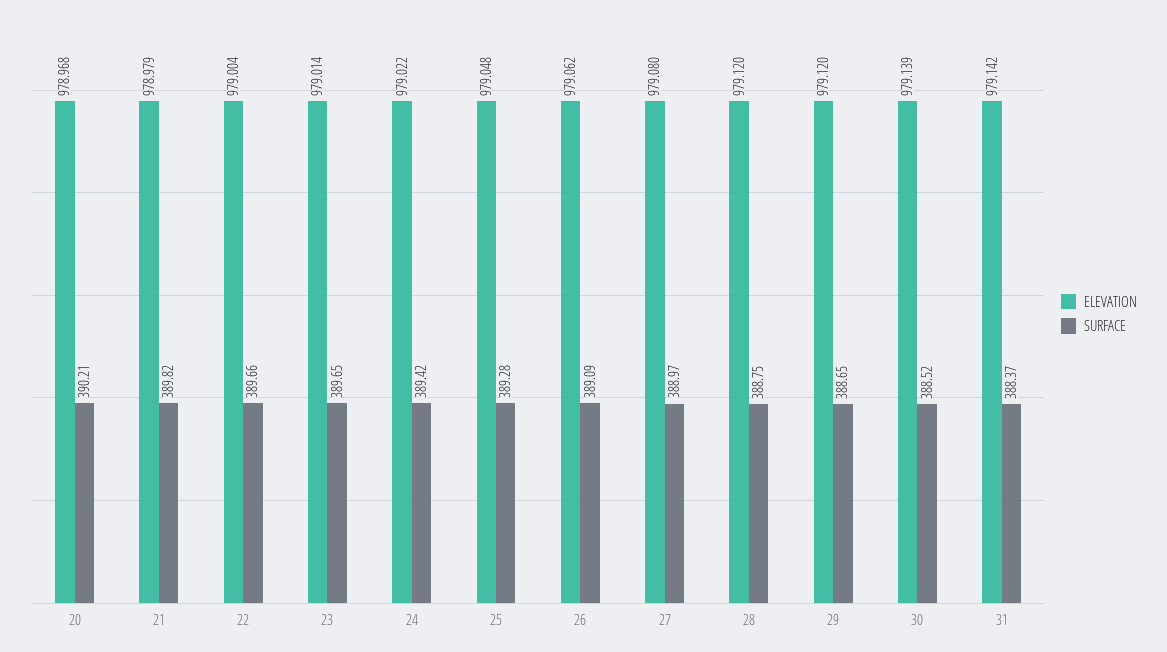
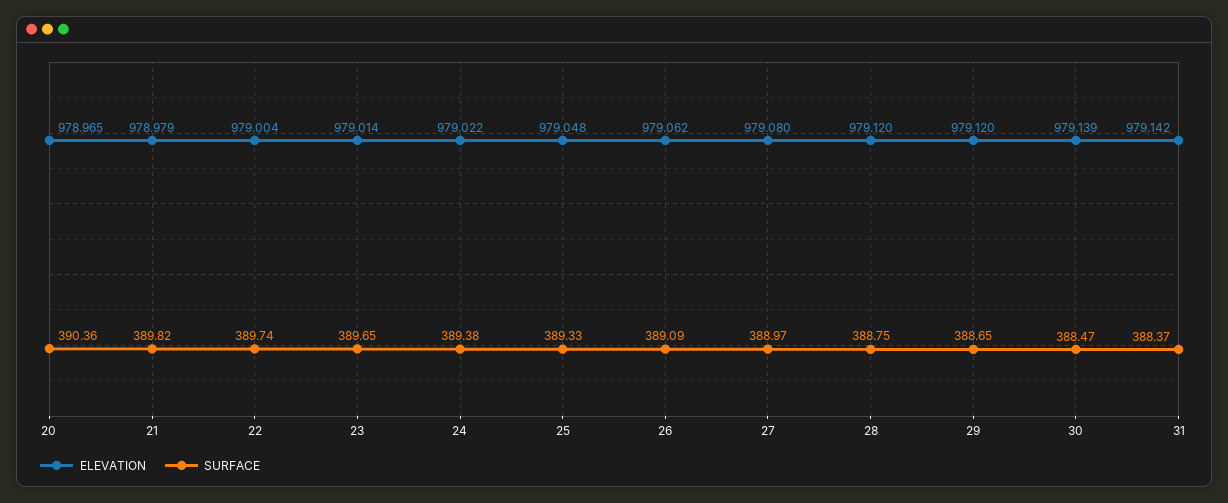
ELEVATION, 20: 978.968 -> 978.965
SURFACE, 20: 390.21 -> 390.36
SURFACE, 22: 389.66 -> 389.74
SURFACE, 24: 389.42 -> 389.38
SURFACE, 25: 389.28 -> 389.33
SURFACE, 30: 388.52 -> 388.47

